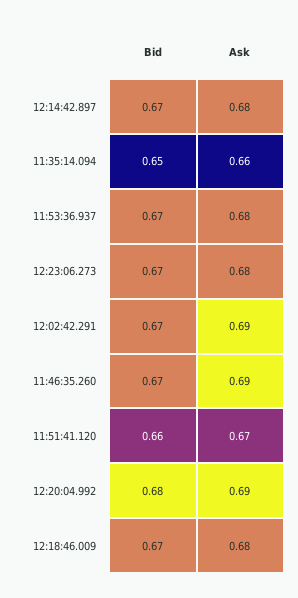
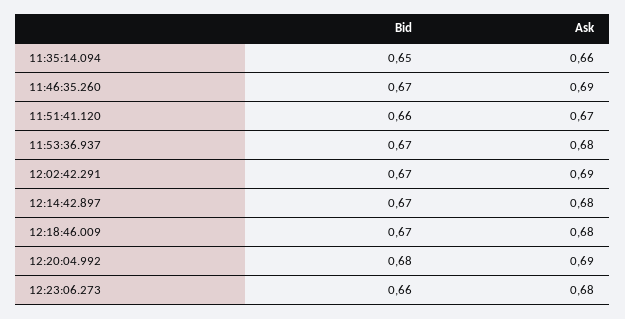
Bid, 12:23:06.273: 0.67 -> 0.66

